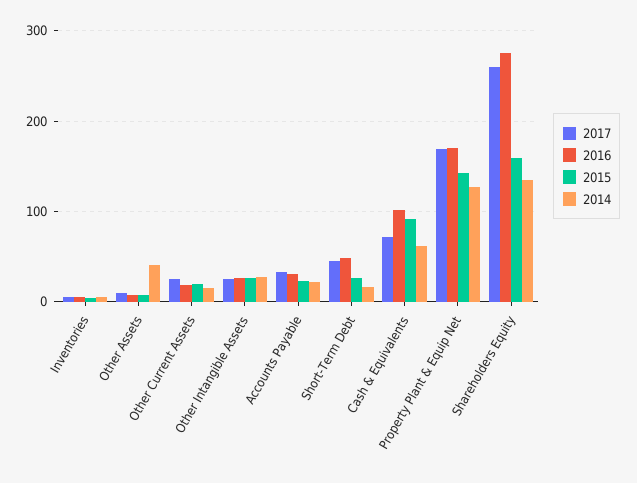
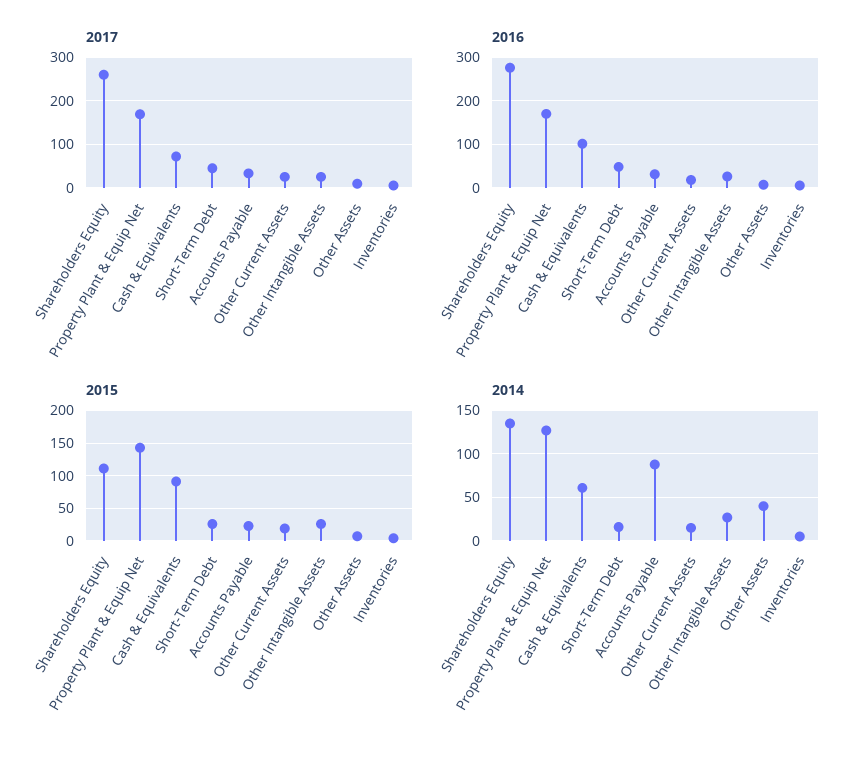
2014, Accounts Payable: 20 -> 90
2015, Shareholders Equity: 160 -> 110

